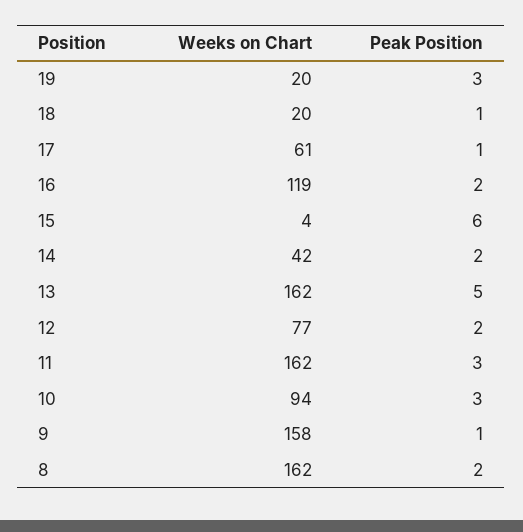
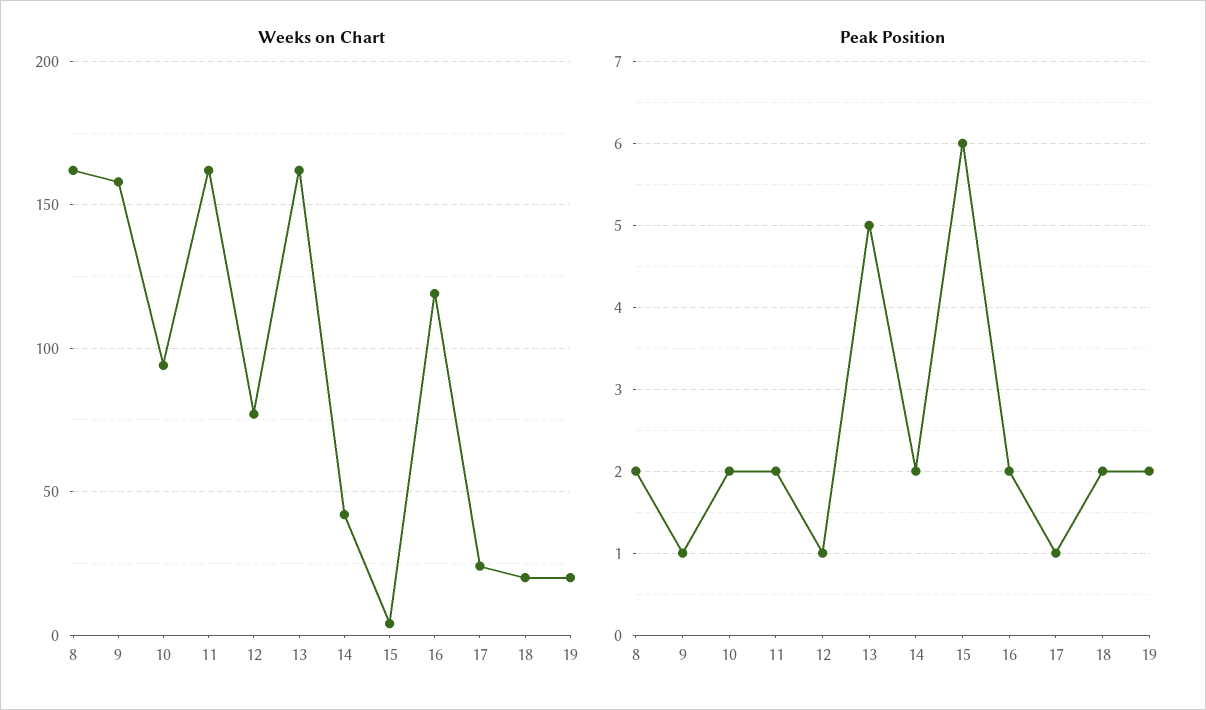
Peak Position, 19: 3 -> 2
Peak Position, 18: 1 -> 2
Weeks on Chart, 17: 61 -> 25
Peak Position, 12: 2 -> 1
Peak Position, 11: 3 -> 2
Peak Position, 10: 3 -> 2

